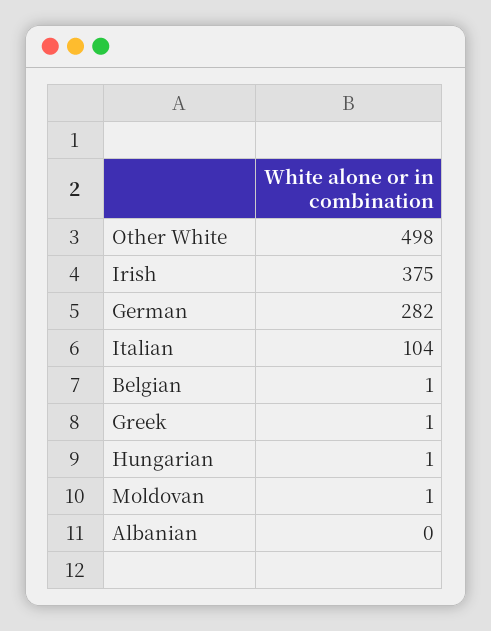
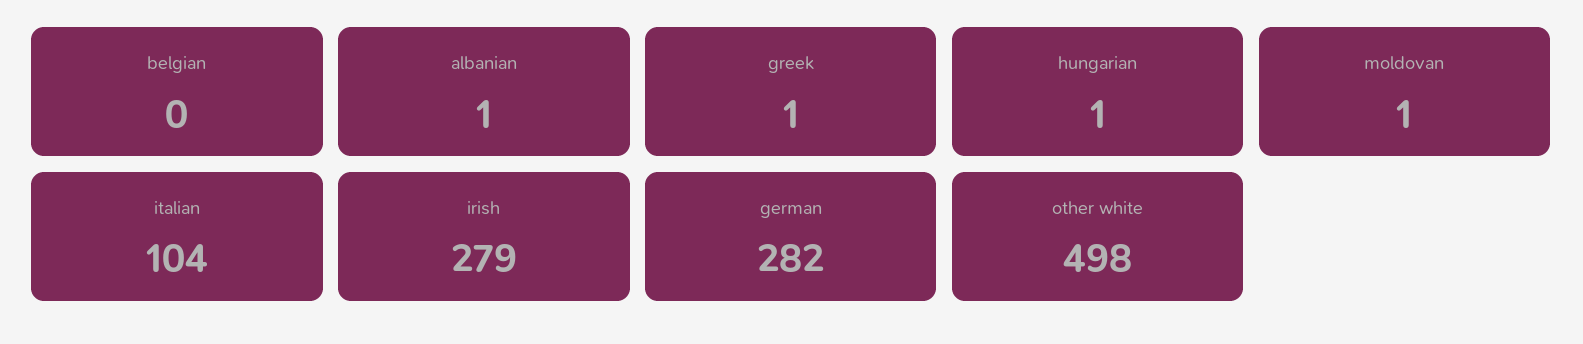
Irish: 375 -> 279
Belgian: 1 -> 0
Albanian: 0 -> 1

